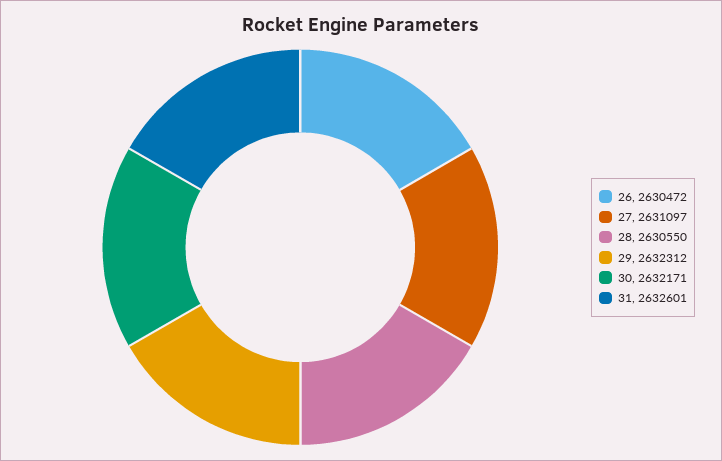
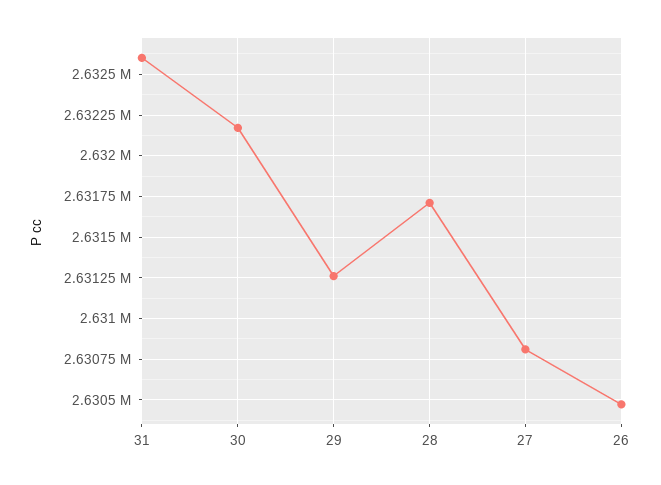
27: 2631097 -> 2630800
28: 2630550 -> 2631700
29: 2632312 -> 2631250

